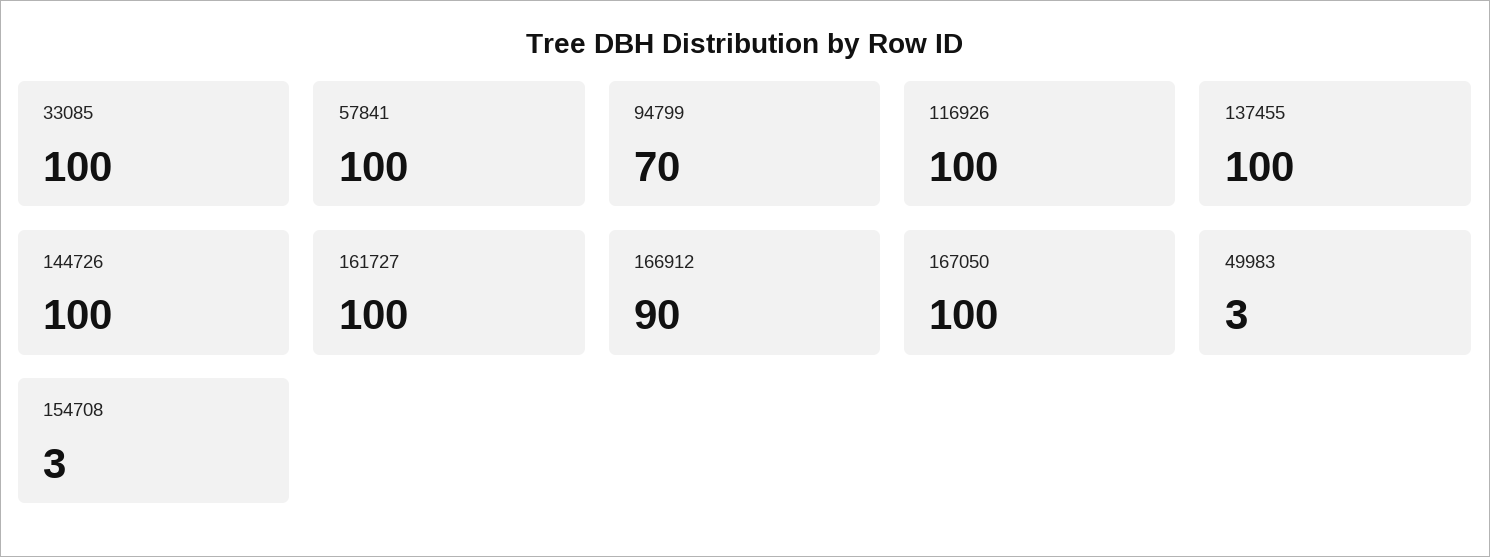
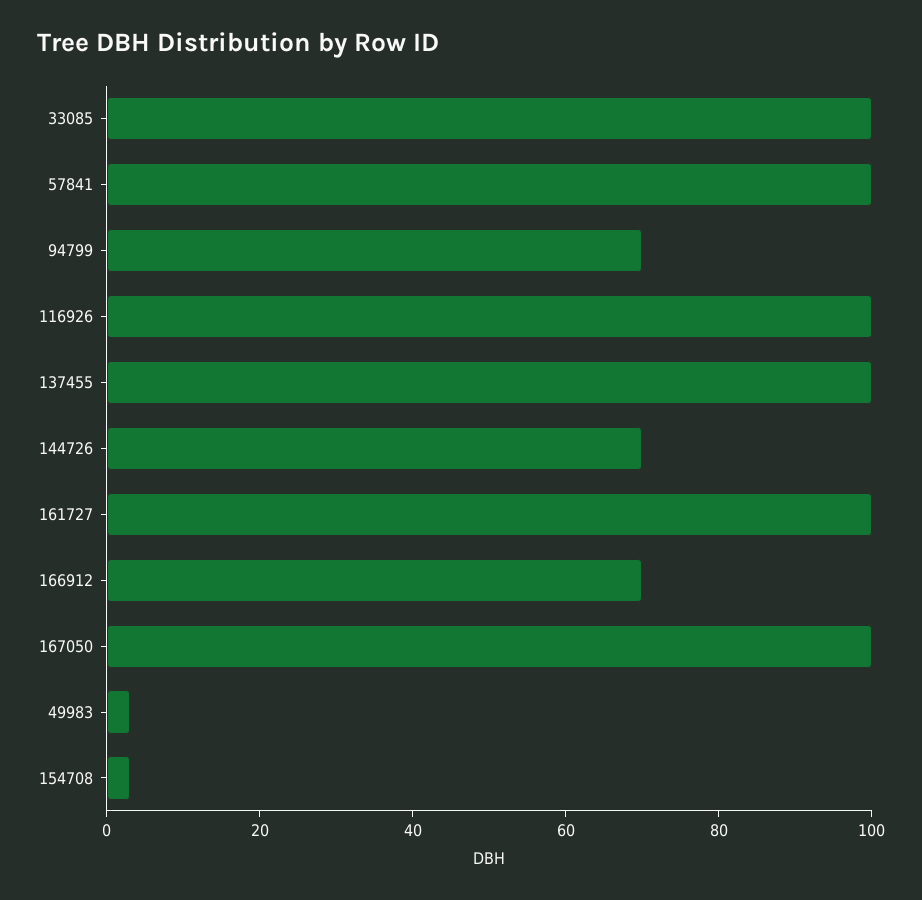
144726: 100 -> 70
166912: 90 -> 70

